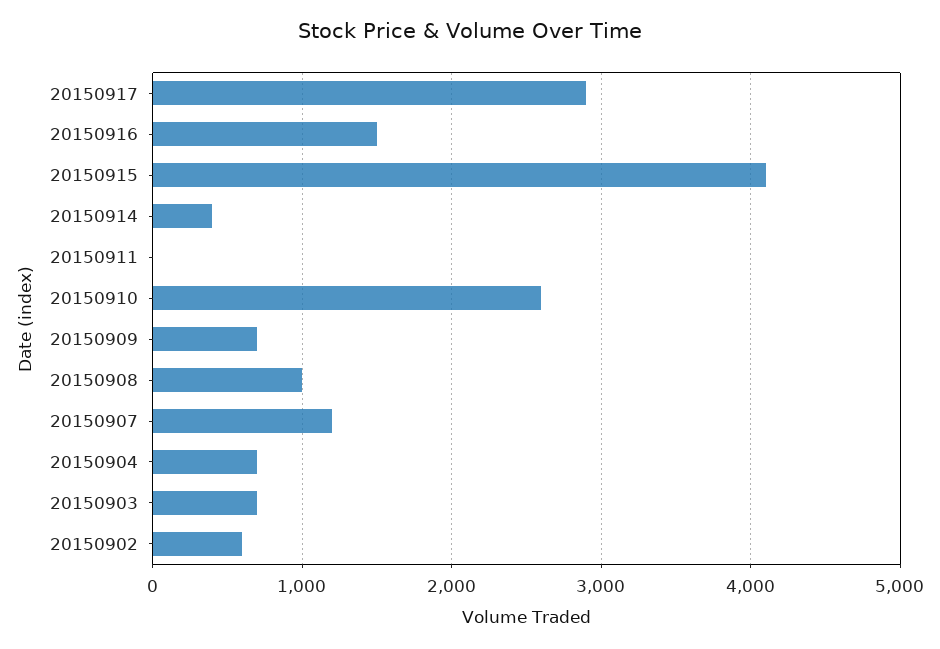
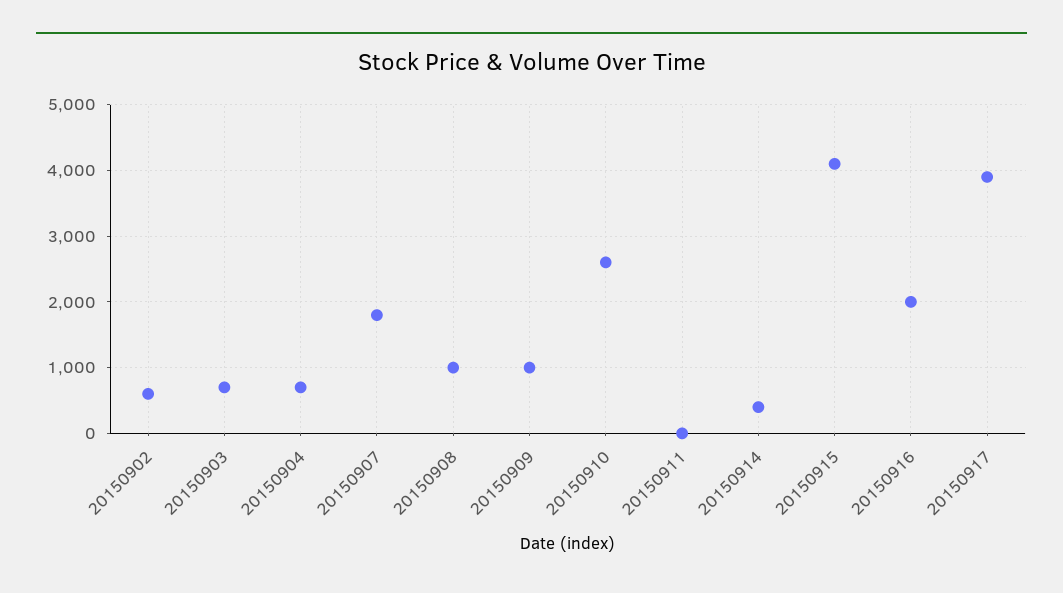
20150917: 2900 -> 3900
20150916: 1500 -> 2000
20150909: 700 -> 1000
20150907: 1200 -> 1800

